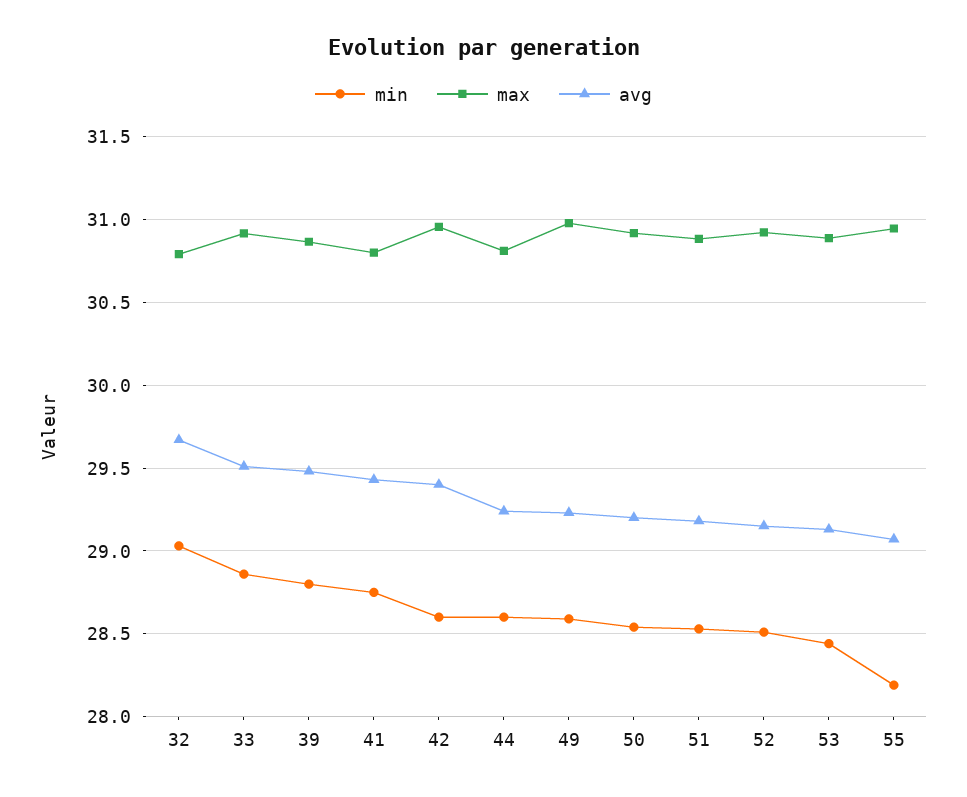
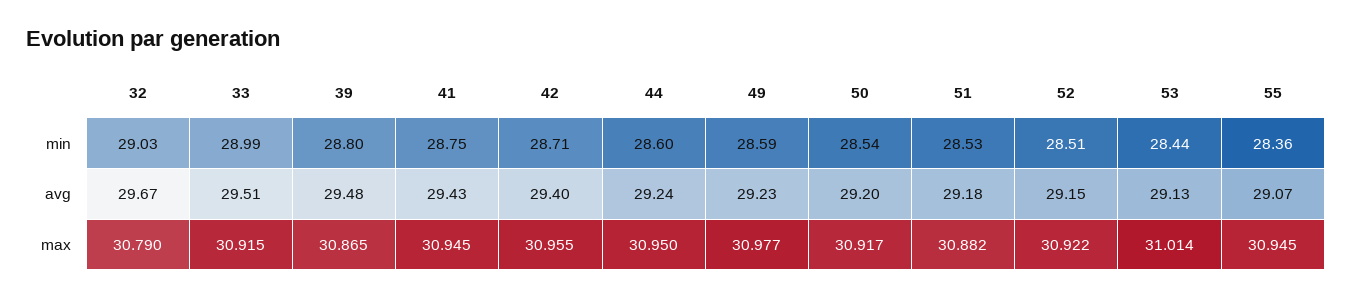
min, 33: 28.85 -> 28.99
max, 41: 30.8 -> 30.945
min, 42: 28.6 -> 28.71
max, 44: 30.8 -> 30.95
max, 53: 30.9 -> 31.014
min, 55: 28.2 -> 28.36

